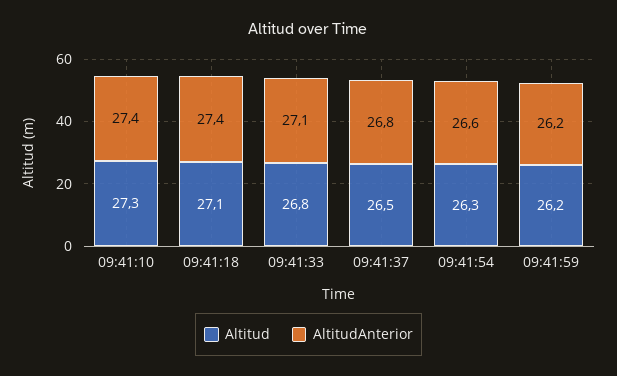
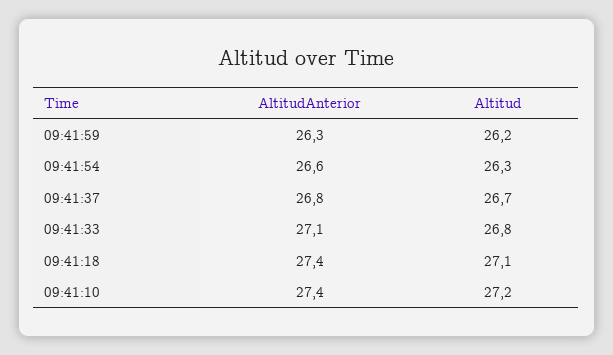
Altitud, 09:41:10: 27.3 -> 27.2
Altitud, 09:41:37: 26.5 -> 26.7
AltitudAnterior, 09:41:59: 26.2 -> 26.3

